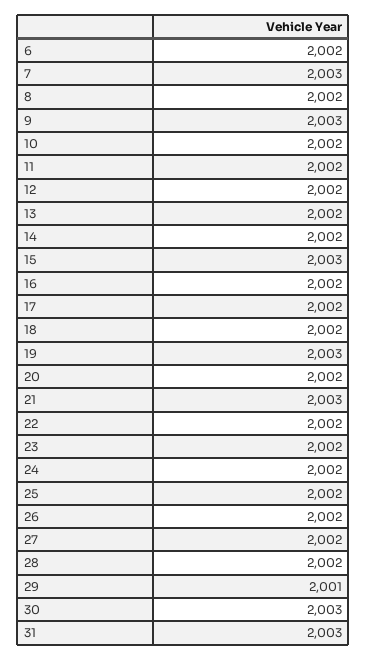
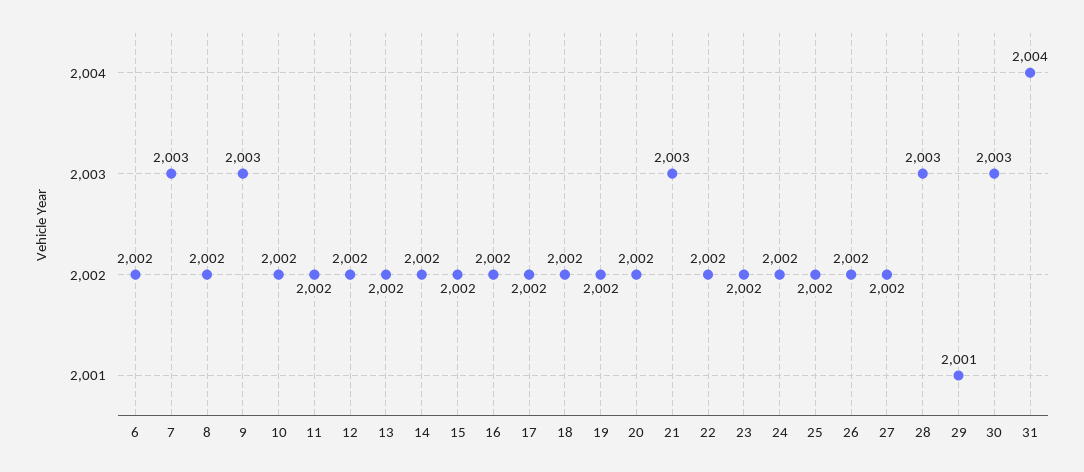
15: 2003 -> 2002
19: 2003 -> 2002
28: 2002 -> 2003
31: 2003 -> 2004

